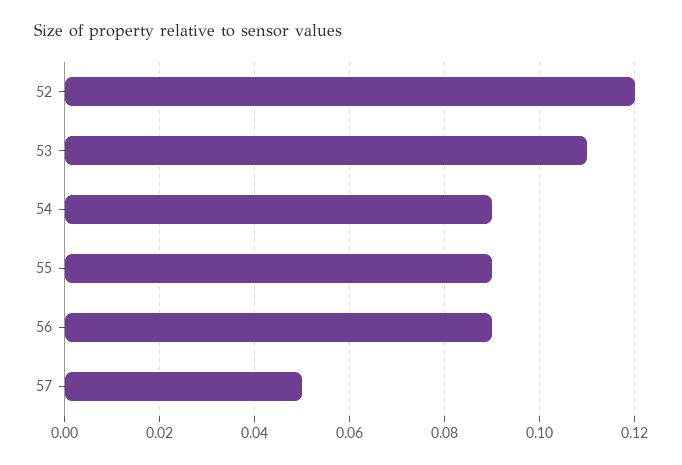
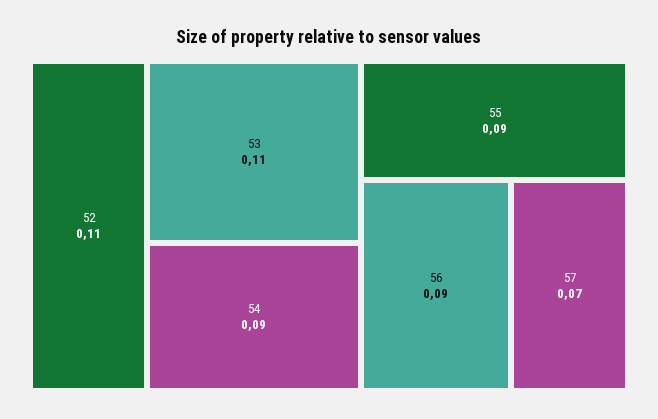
52: 0.12 -> 0.11
57: 0.05 -> 0.07

